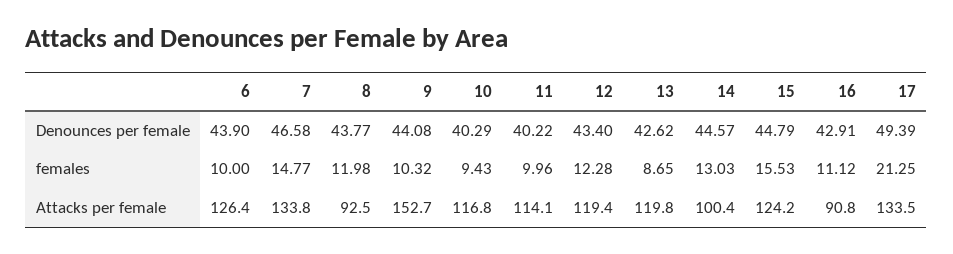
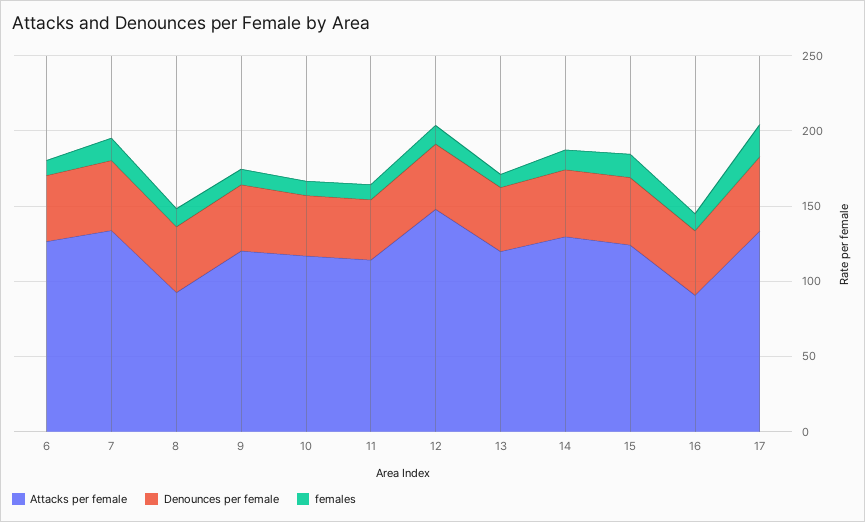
Attacks per female, 9: 152.7 -> 120
Attacks per female, 12: 119.4 -> 150
Attacks per female, 14: 100.4 -> 130

